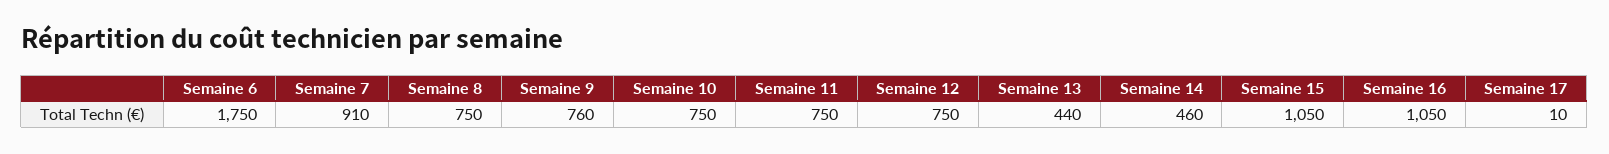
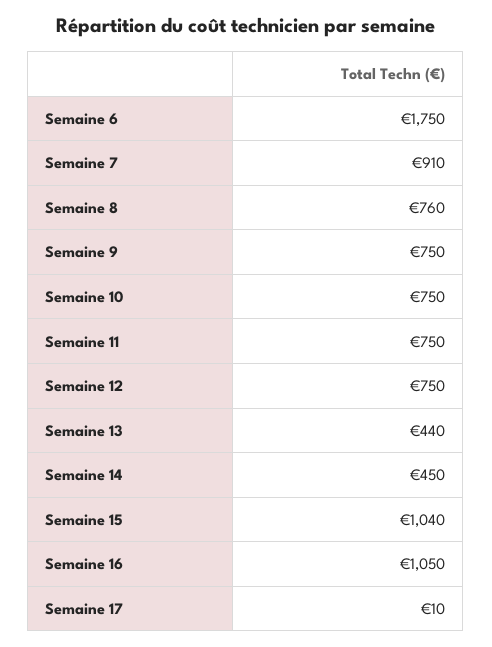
Semaine 8: 750 -> 760
Semaine 9: 760 -> 750
Semaine 14: 460 -> 450
Semaine 15: 1050 -> 1040

